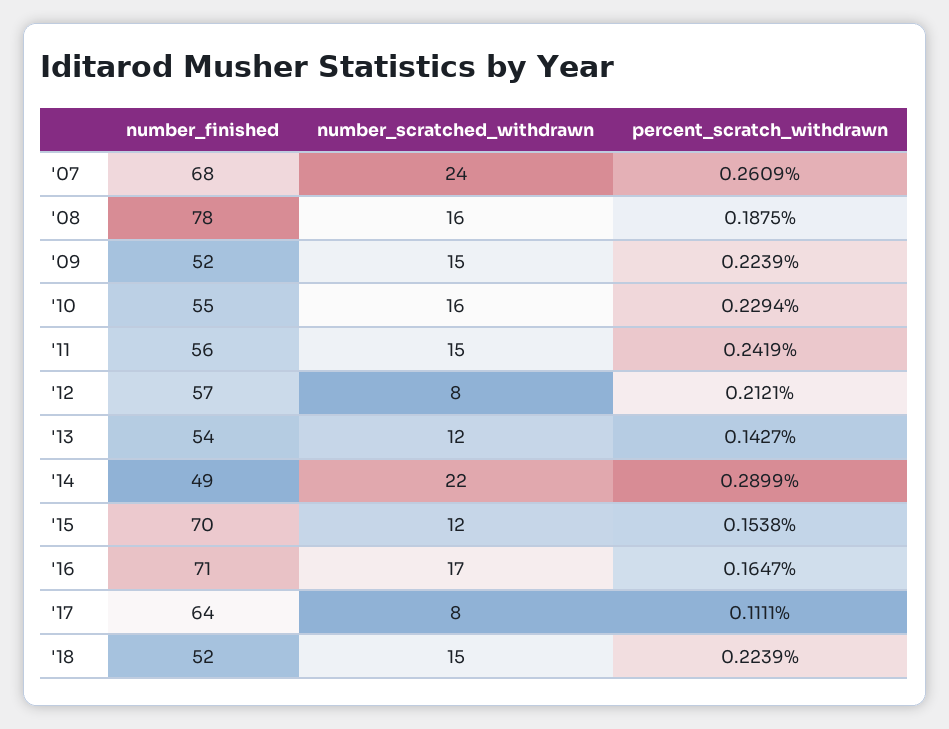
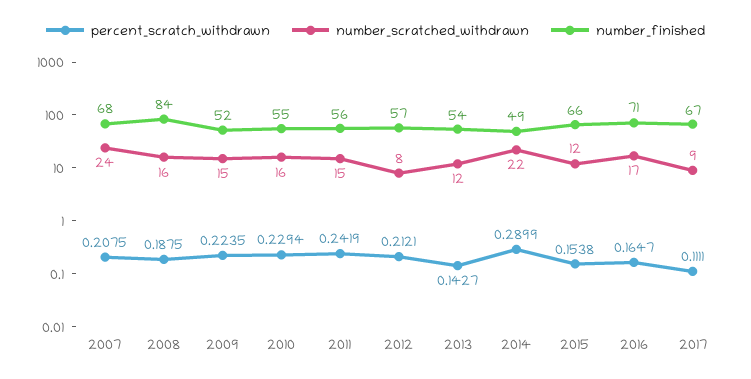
percent_scratch_withdrawn, '07: 0.2609 -> 0.2075
number_finished, '08: 78 -> 84
percent_scratch_withdrawn, '09: 0.2239 -> 0.2235
number_finished, '15: 70 -> 66
number_finished, '17: 64 -> 67
number_scratched_withdrawn, '17: 8 -> 9
number_finished, '18: 52 -> none
number_scratched_withdrawn, '18: 15 -> none
percent_scratch_withdrawn, '18: 0.2239 -> none

